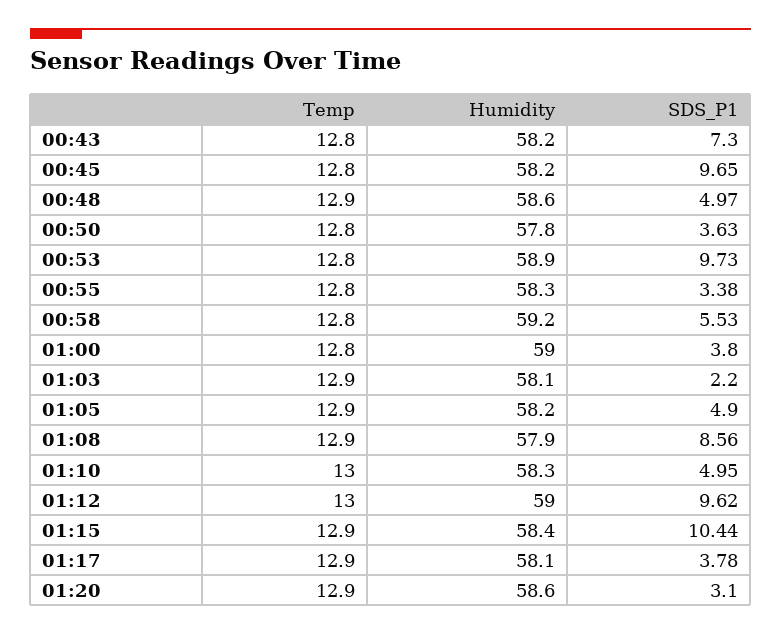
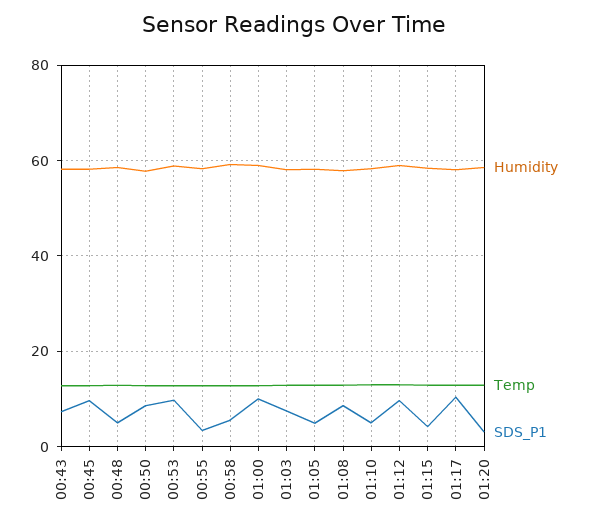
SDS_P1, 00:50: 3.63 -> 8
SDS_P1, 01:00: 3.8 -> 10
SDS_P1, 01:03: 2.2 -> 8
SDS_P1, 01:15: 10.44 -> 4
SDS_P1, 01:17: 3.78 -> 10

